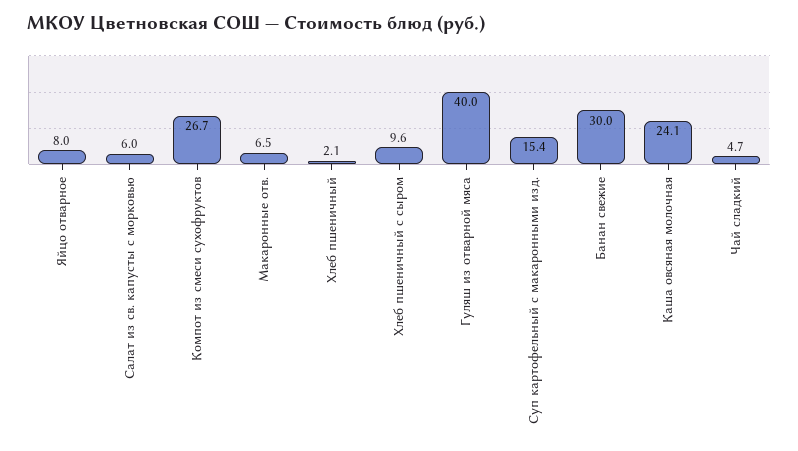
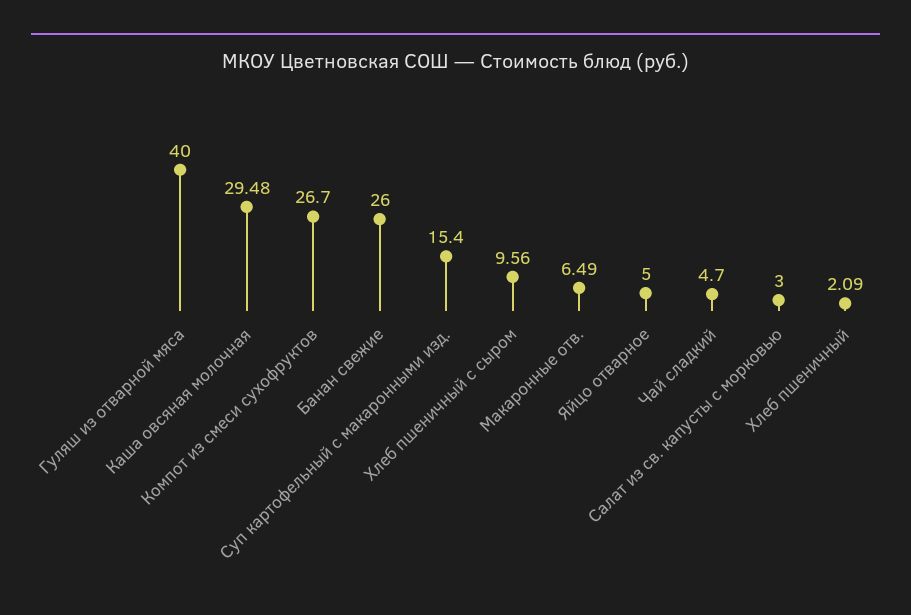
Яйцо отварное: 8 -> 5
Салат из св. капусты с морковью: 6 -> 3
Банан свежие: 30 -> 26
Каша овсяная молочная: 24.1 -> 29.48

